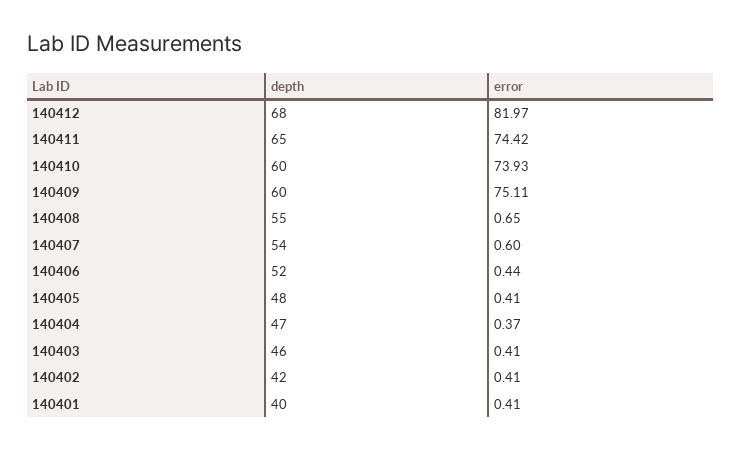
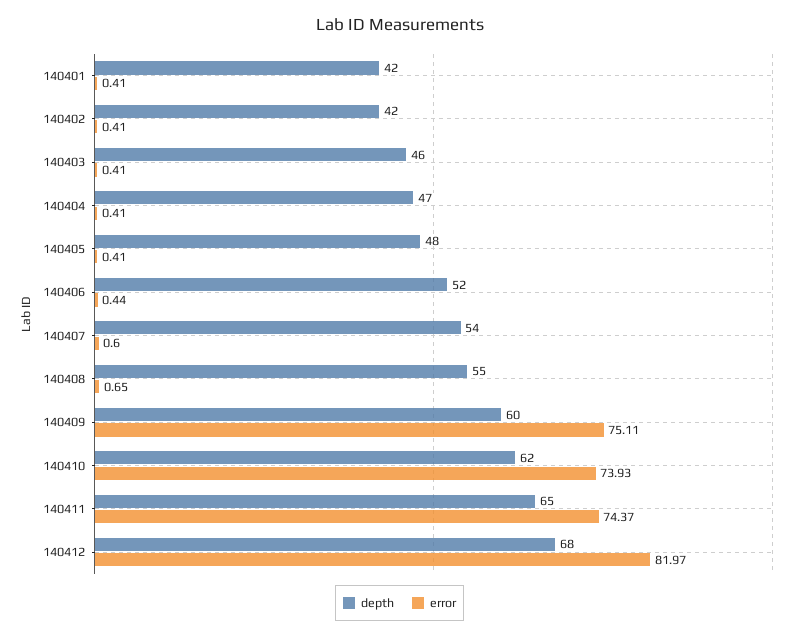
error, 140411: 74.42 -> 74.37
depth, 140410: 60 -> 62
error, 140404: 0.37 -> 0.41
depth, 140401: 40 -> 42

